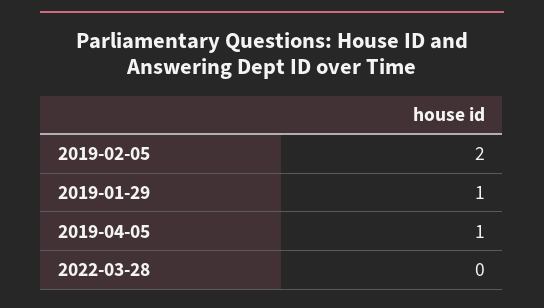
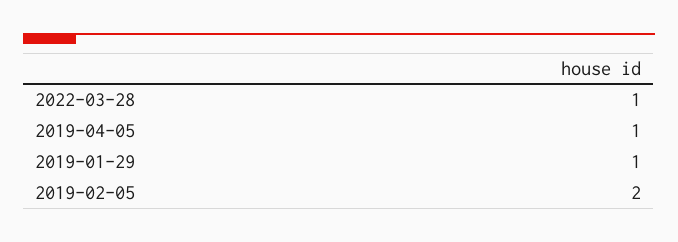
2022-03-28: 0 -> 1

